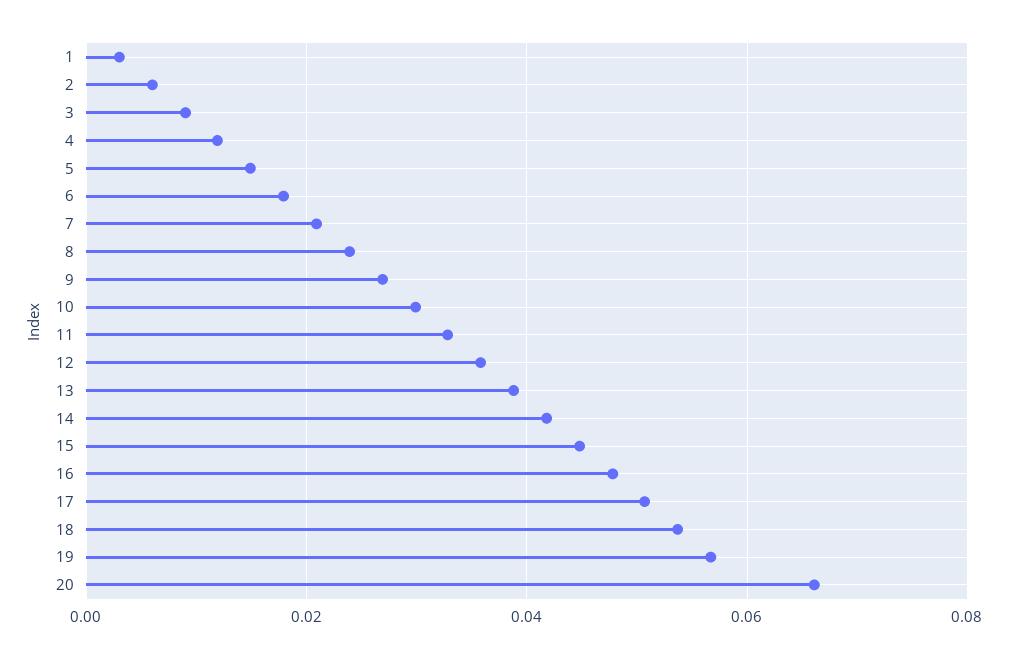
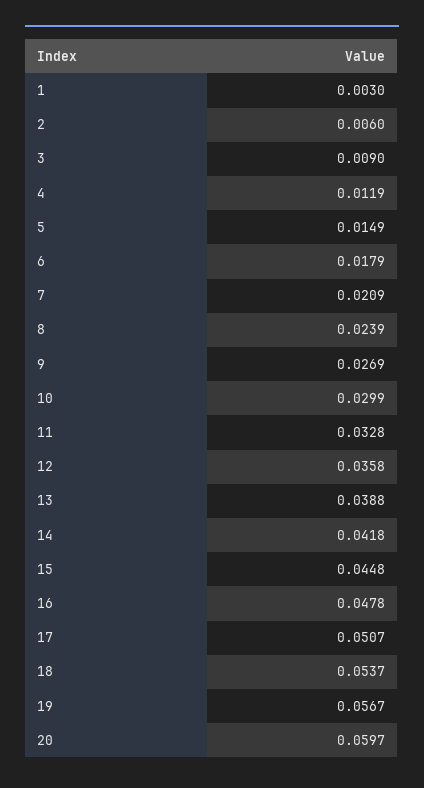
20: 0.066 -> 0.0597

